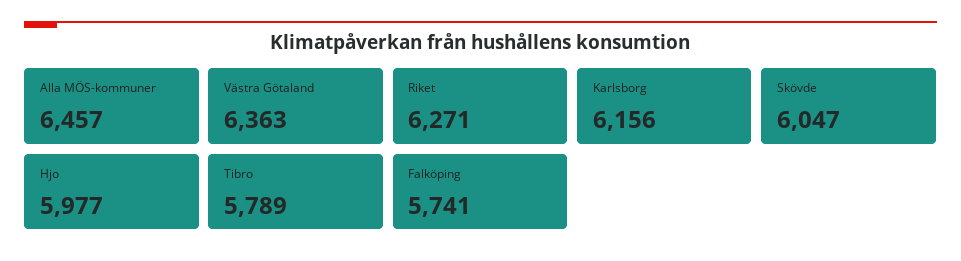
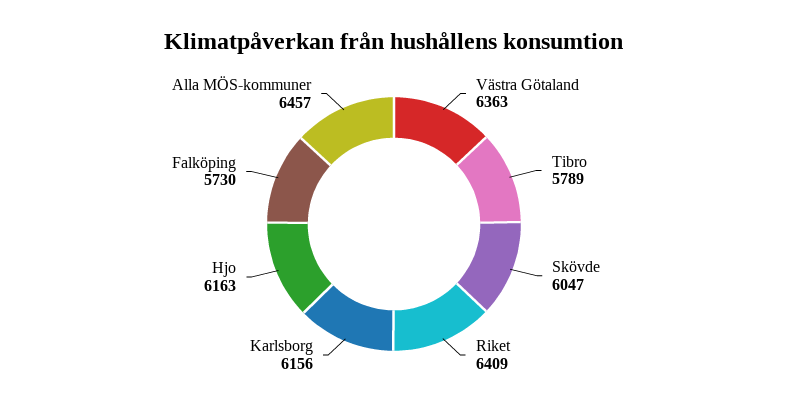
Riket: 6271 -> 6409
Hjo: 5977 -> 6163
Falköping: 5741 -> 5730

